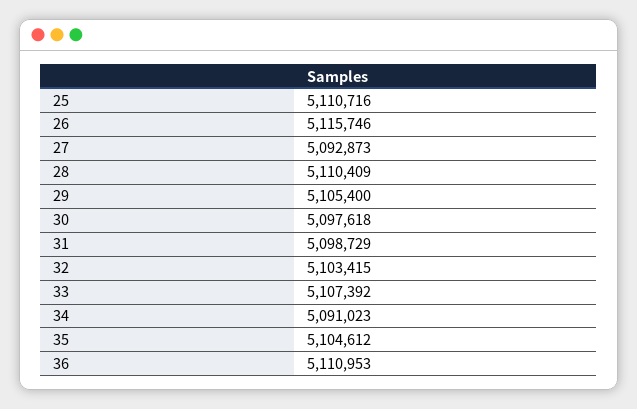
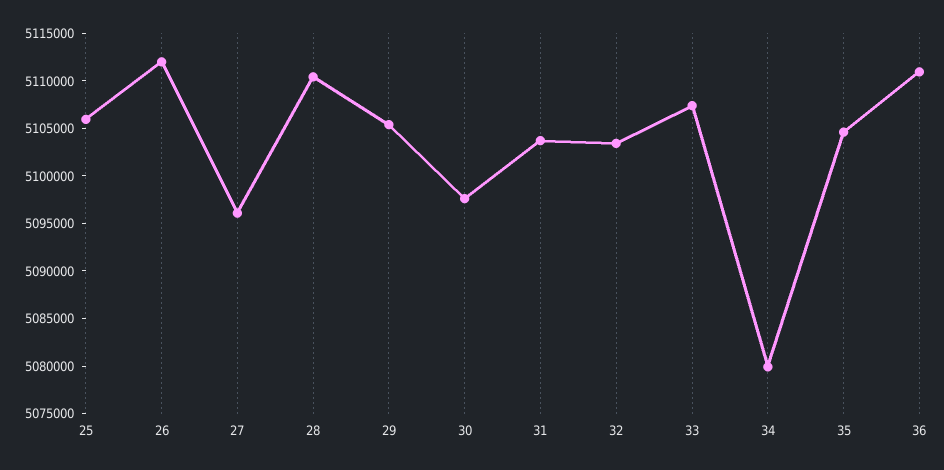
25: 5110716 -> 5106000
26: 5115746 -> 5112000
27: 5092873 -> 5096000
31: 5098729 -> 5104000
34: 5091023 -> 5080000

